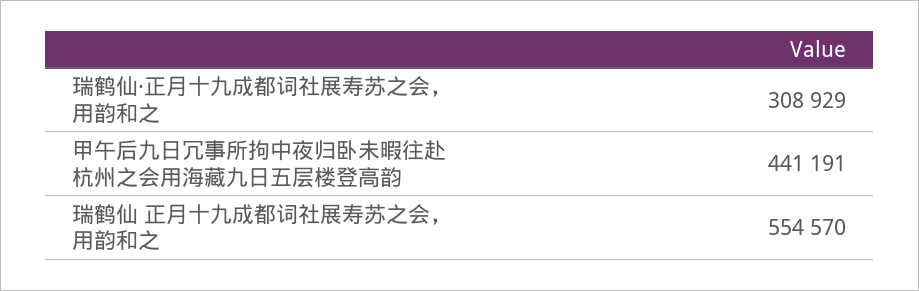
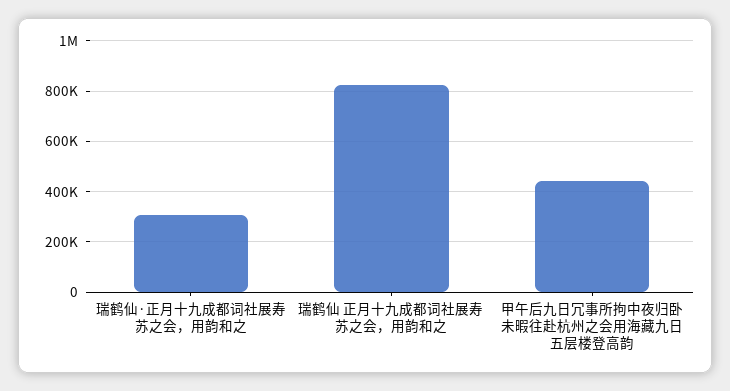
瑞鹤仙 正月十九成都词社展寿苏之会，用韵和之: 554570 -> 825000

